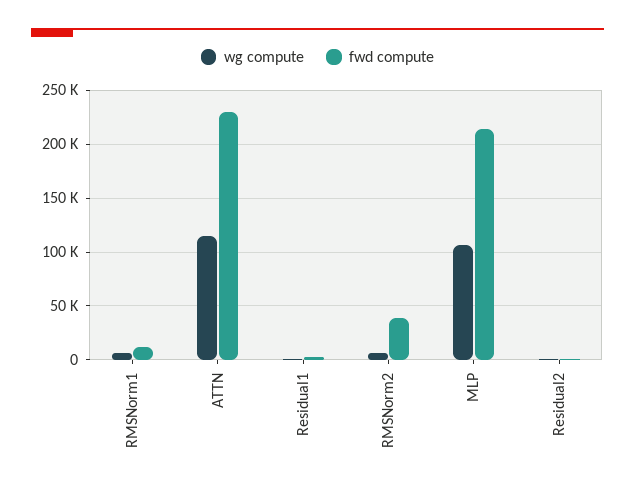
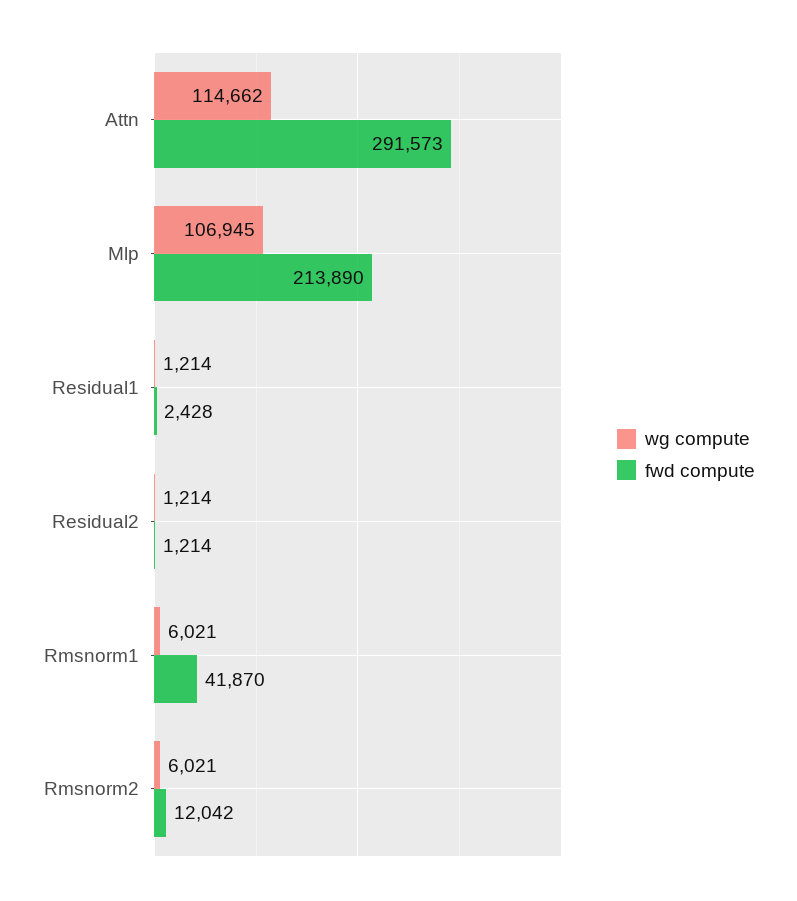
fwd compute, RMSNorm1: 10000 -> 41870
fwd compute, ATTN: 230000 -> 291573
fwd compute, RMSNorm2: 40000 -> 12042

